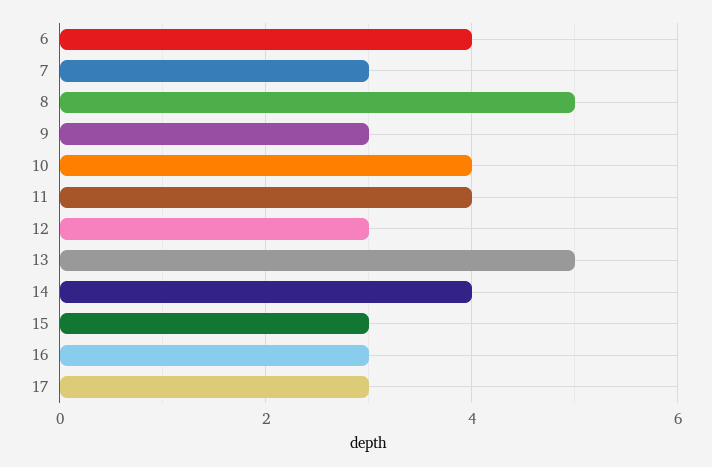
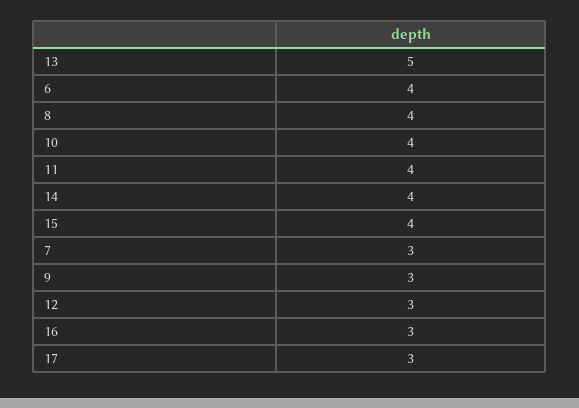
8: 5 -> 4
15: 3 -> 4

